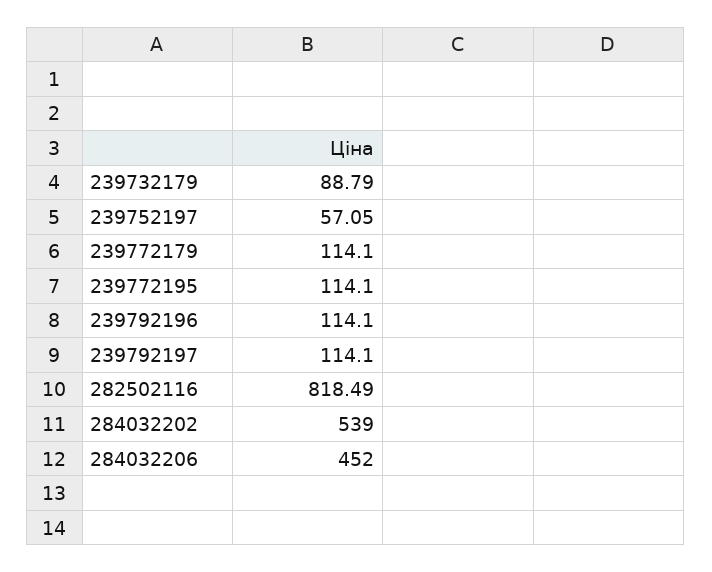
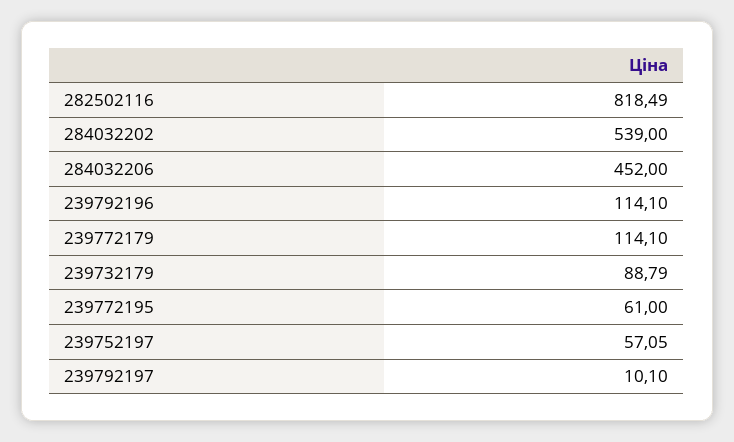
239772195: 114.1 -> 61
239792197: 114.1 -> 10.1

